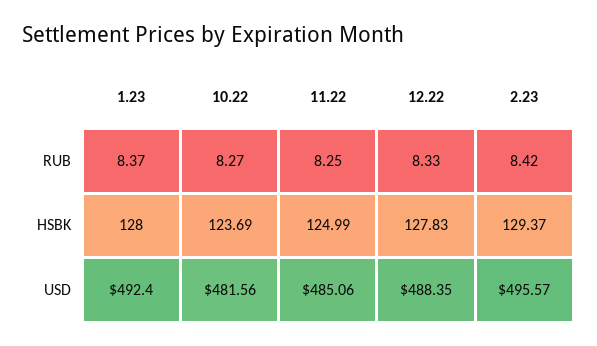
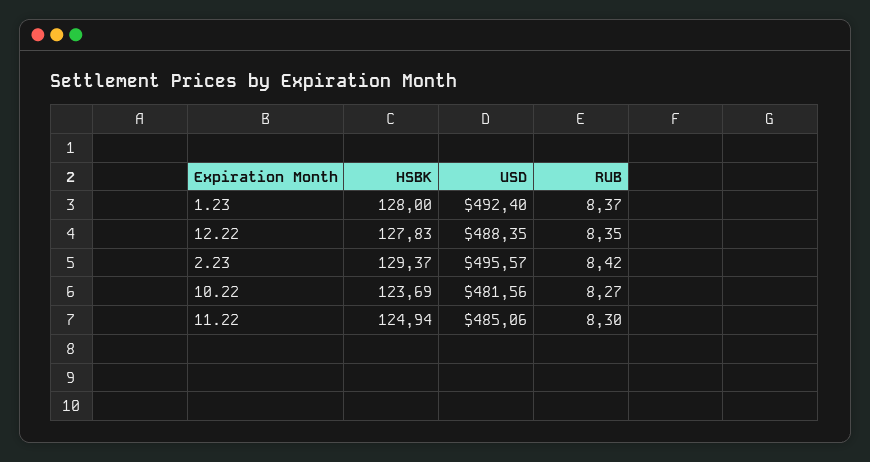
11.22, RUB: 8.25 -> 8.3
12.22, RUB: 8.33 -> 8.35
11.22, HSBK: 124.99 -> 124.94

